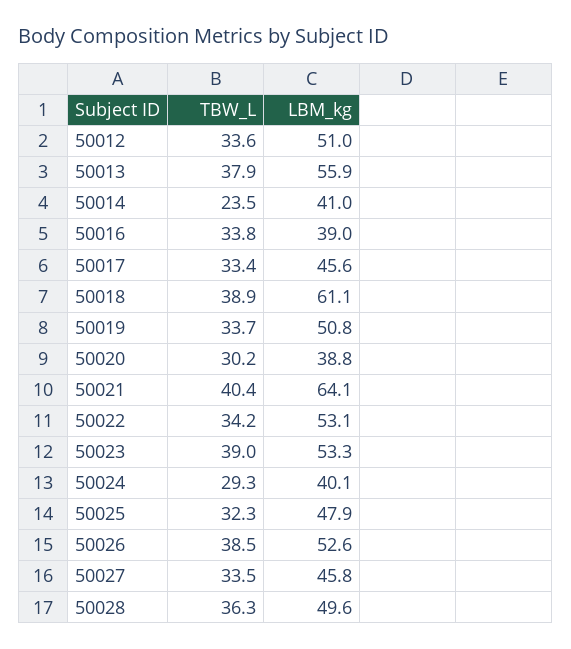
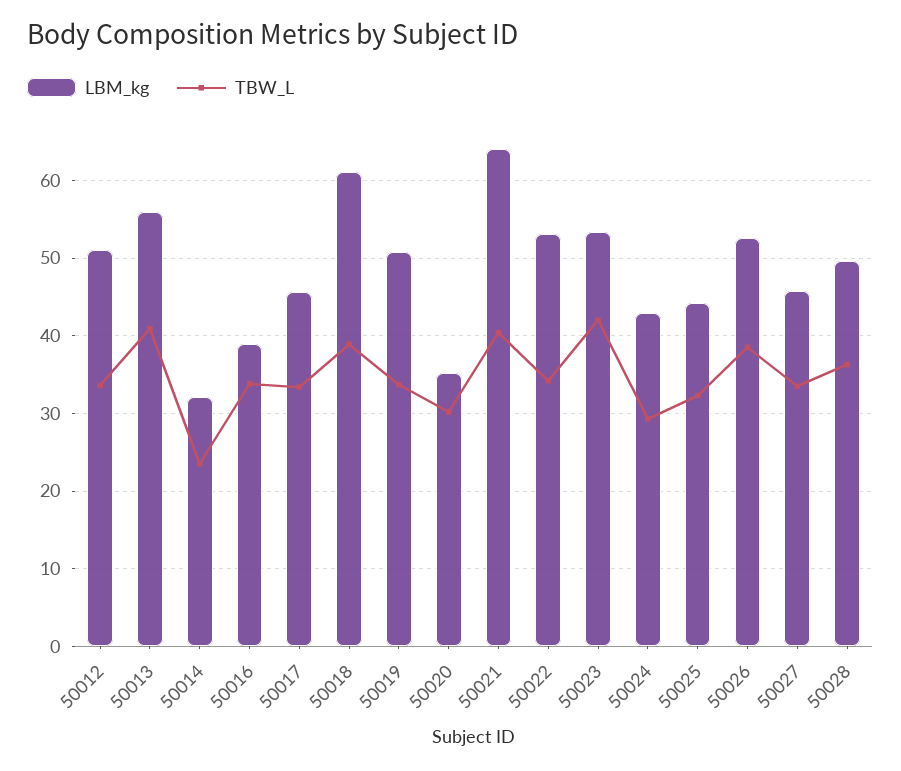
TBW_L, 50013: 37.9 -> 41
LBM_kg, 50014: 41 -> 32
LBM_kg, 50020: 38.8 -> 35
TBW_L, 50023: 39 -> 42
LBM_kg, 50024: 40.1 -> 43
LBM_kg, 50025: 47.9 -> 44

